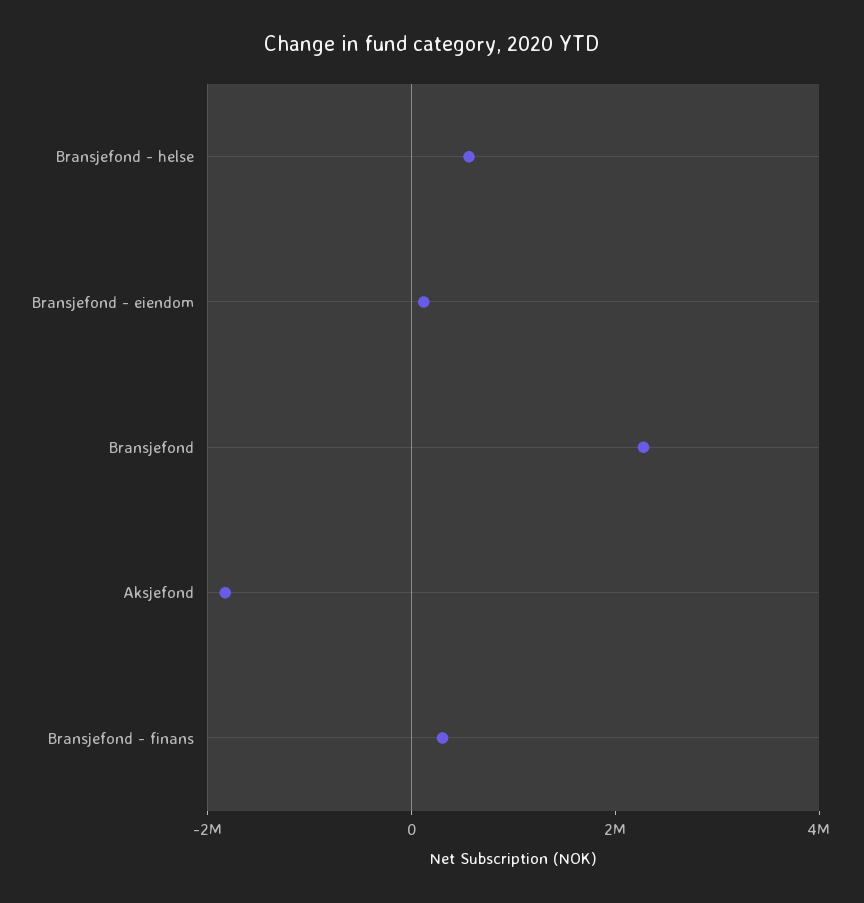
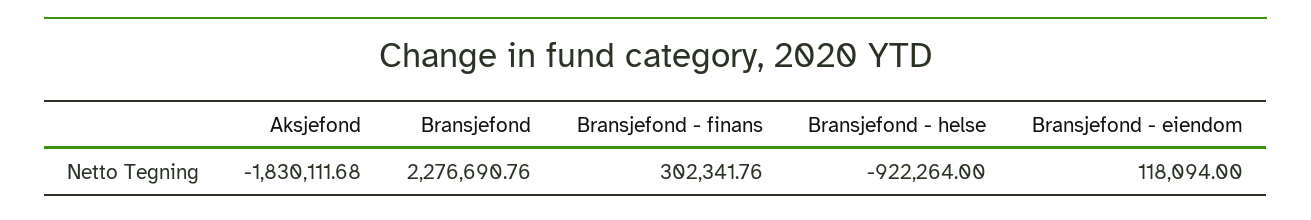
Bransjefond - helse: 500000 -> -922264

